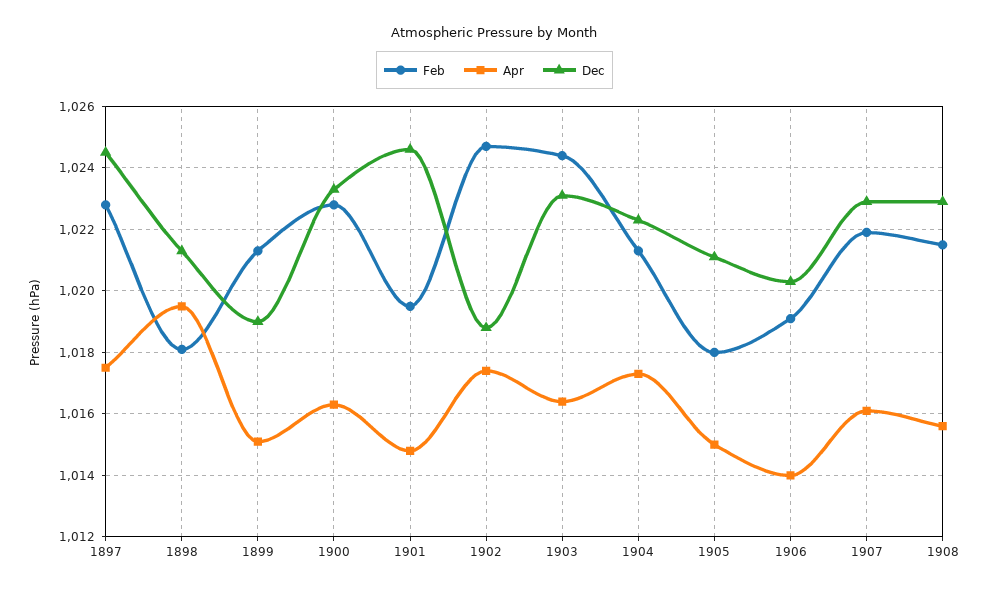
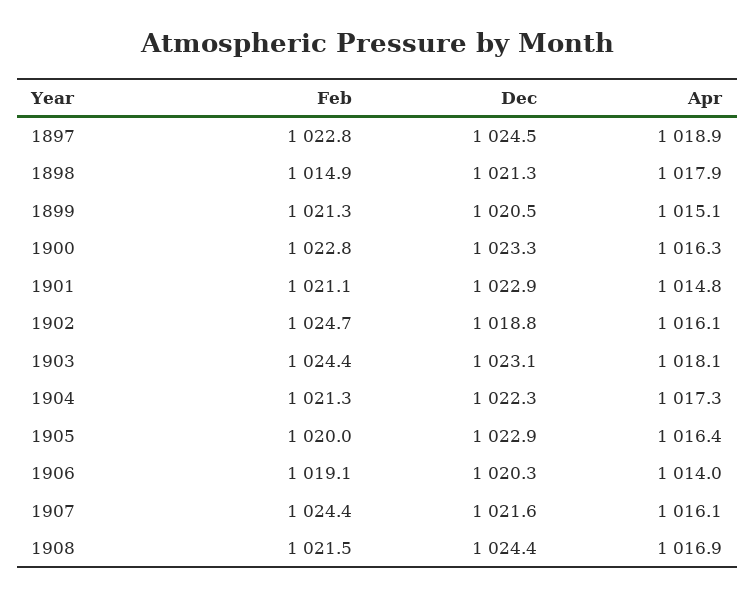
Apr, 1897: 1017.5 -> 1018.9
Feb, 1898: 1018 -> 1014.9
Apr, 1898: 1019.5 -> 1017.9
Dec, 1899: 1019 -> 1020.5
Feb, 1901: 1019.5 -> 1021.1
Dec, 1901: 1024.5 -> 1022.9
Apr, 1902: 1017.5 -> 1016.1
Apr, 1903: 1016.5 -> 1018.1
Feb, 1905: 1018 -> 1020
Apr, 1905: 1015 -> 1016.4
Dec, 1905: 1021 -> 1022.9
Feb, 1907: 1022 -> 1024.4
Dec, 1907: 1023 -> 1021.6
Apr, 1908: 1015.5 -> 1016.9
Dec, 1908: 1023 -> 1024.4

